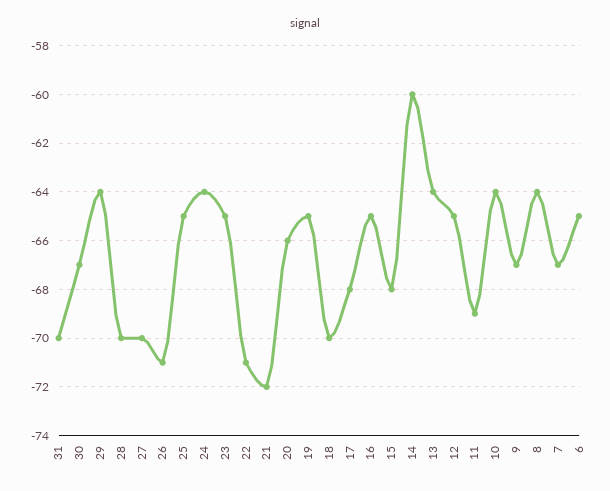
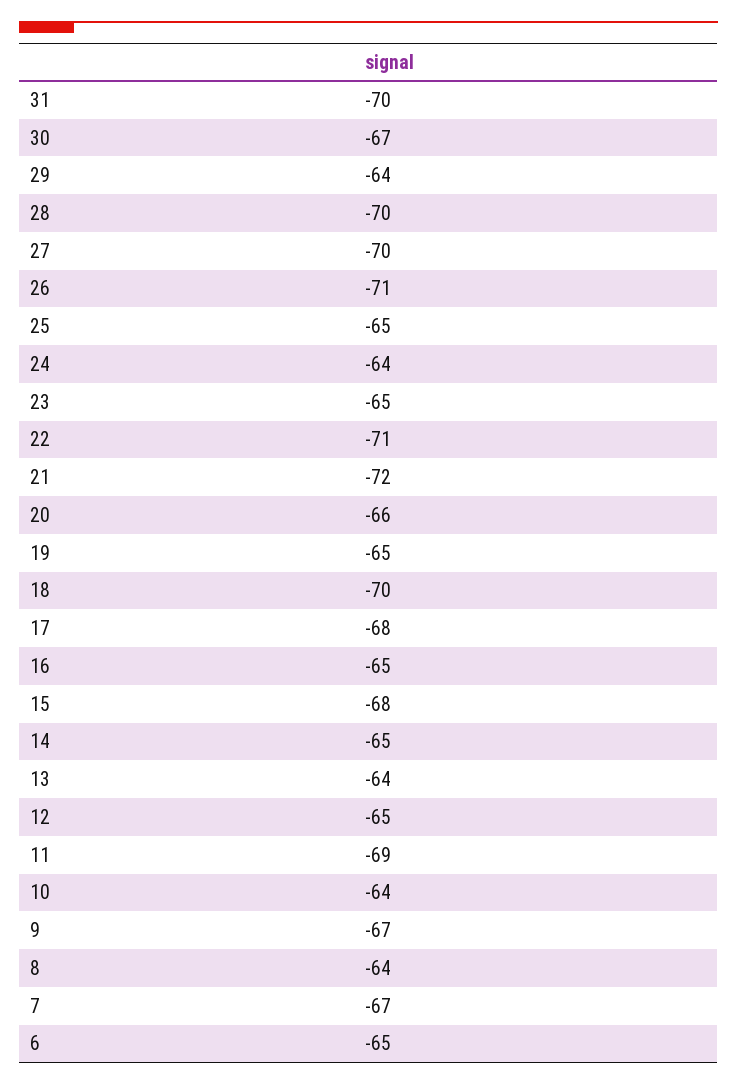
14: -60 -> -65

